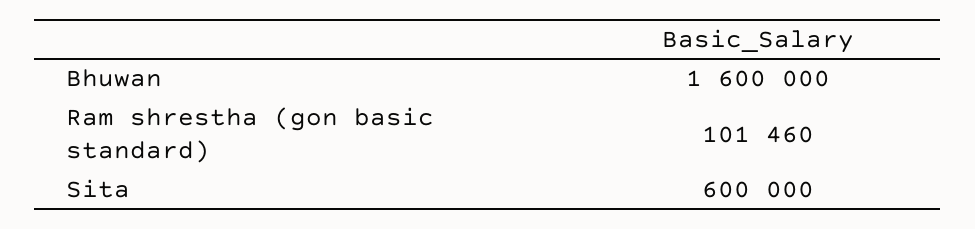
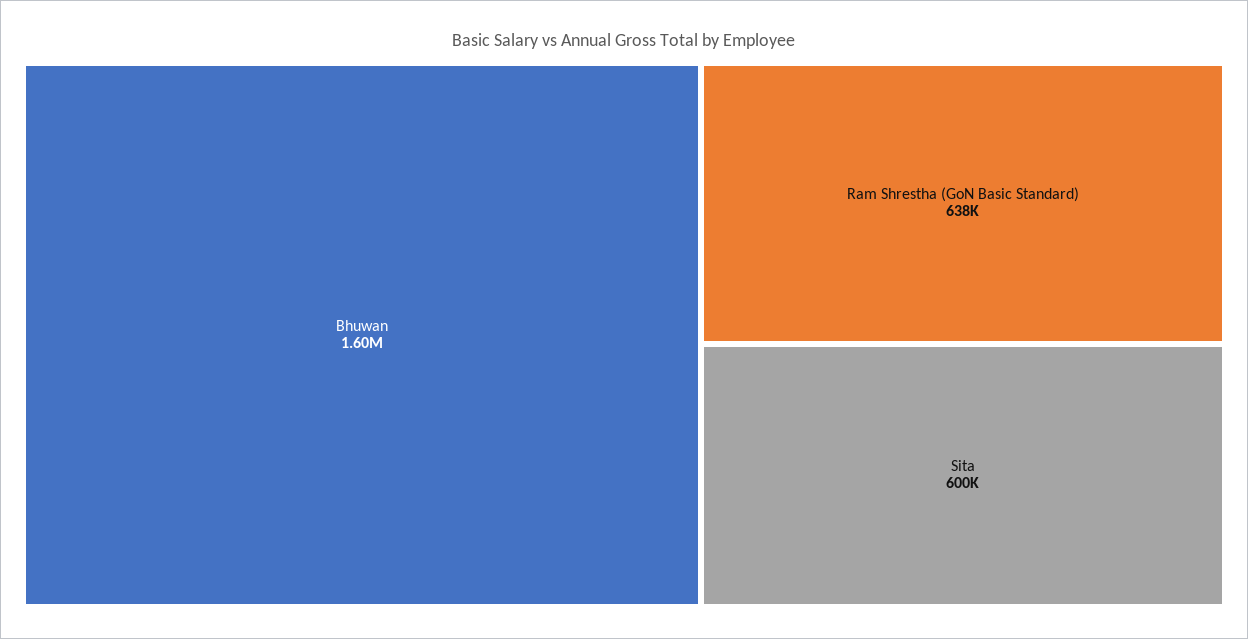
Ram shrestha (gon basic standard): 101460 -> 638000

